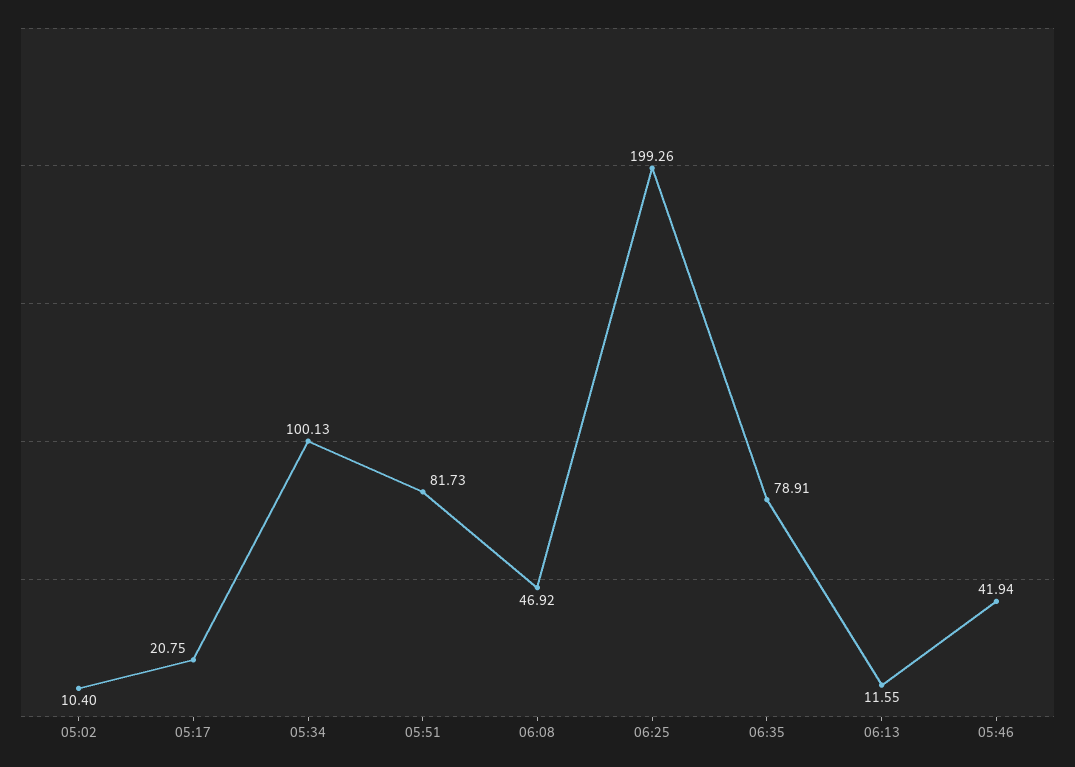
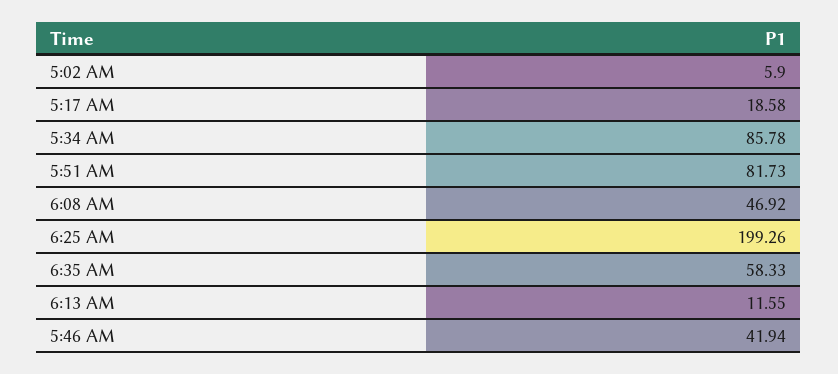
05:02: 10.4 -> 5.9
05:17: 20.75 -> 18.58
05:34: 100.13 -> 85.78
06:35: 78.91 -> 58.33

